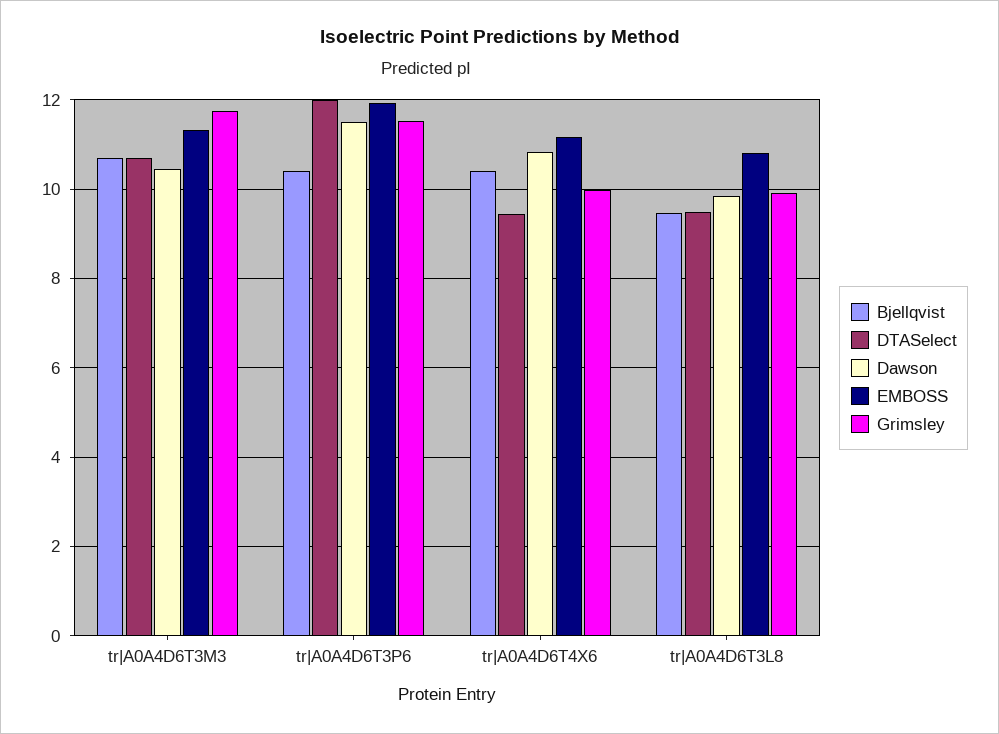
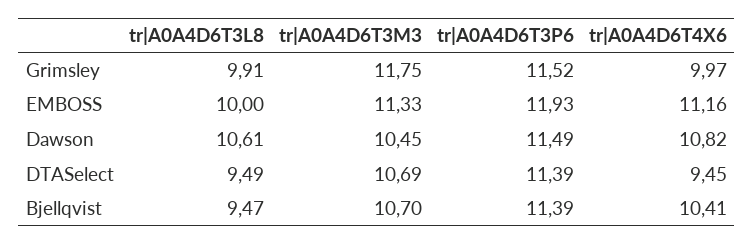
Bjellqvist, tr|A0A4D6T3P6: 10.4 -> 11.39
DTASelect, tr|A0A4D6T3P6: 12 -> 11.39
Dawson, tr|A0A4D6T3L8: 9.8 -> 10.61
EMBOSS, tr|A0A4D6T3L8: 10.8 -> 10

